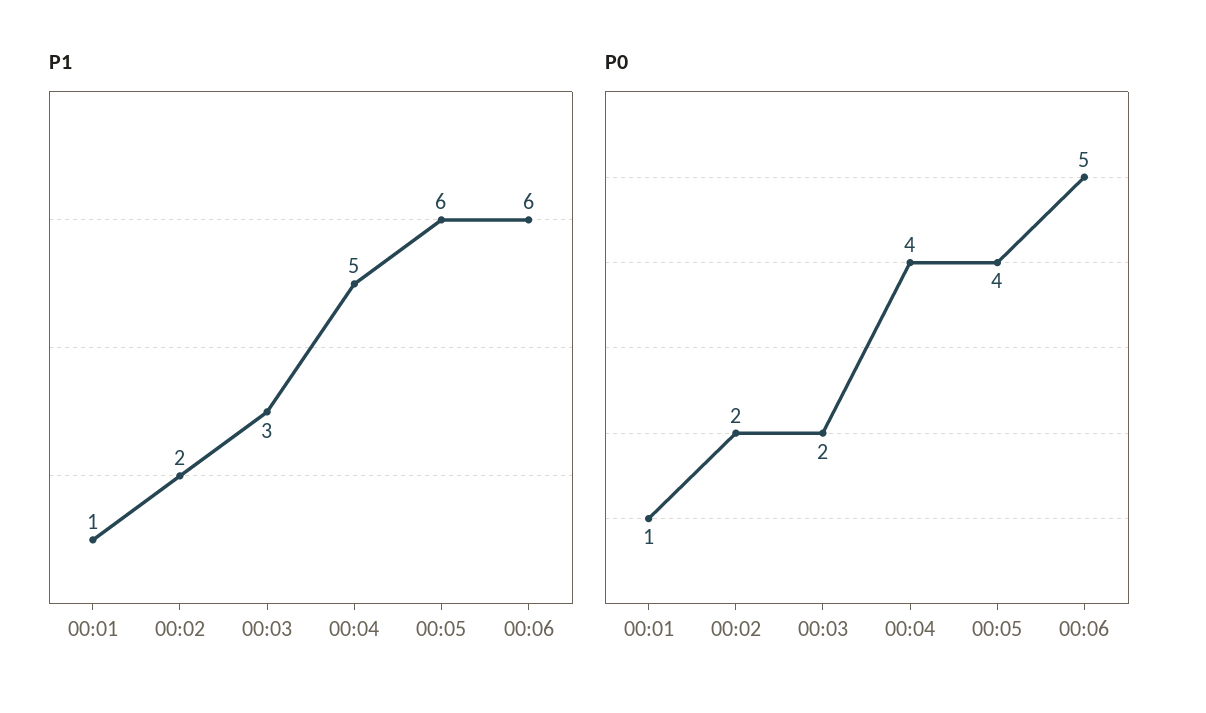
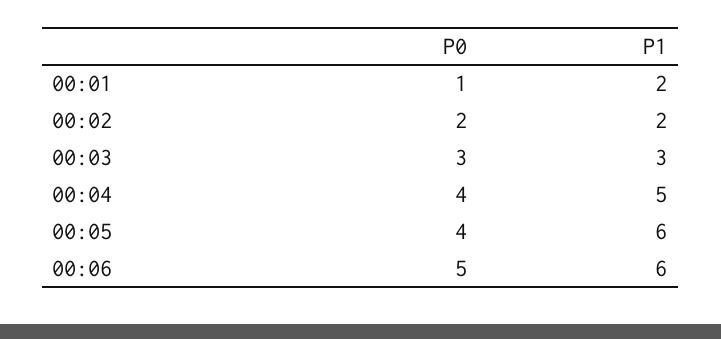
P1, 00:01: 1 -> 2
P0, 00:03: 2 -> 3

